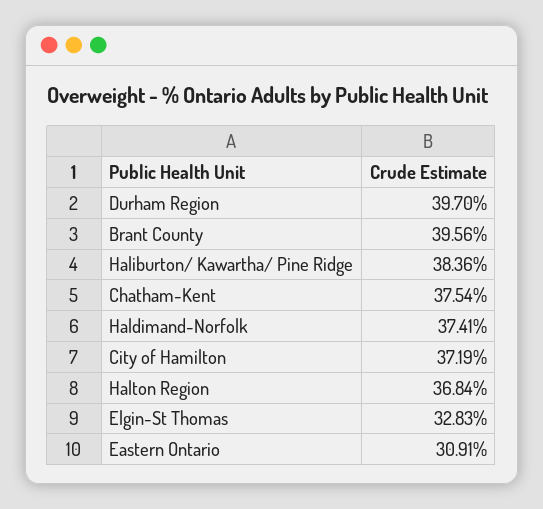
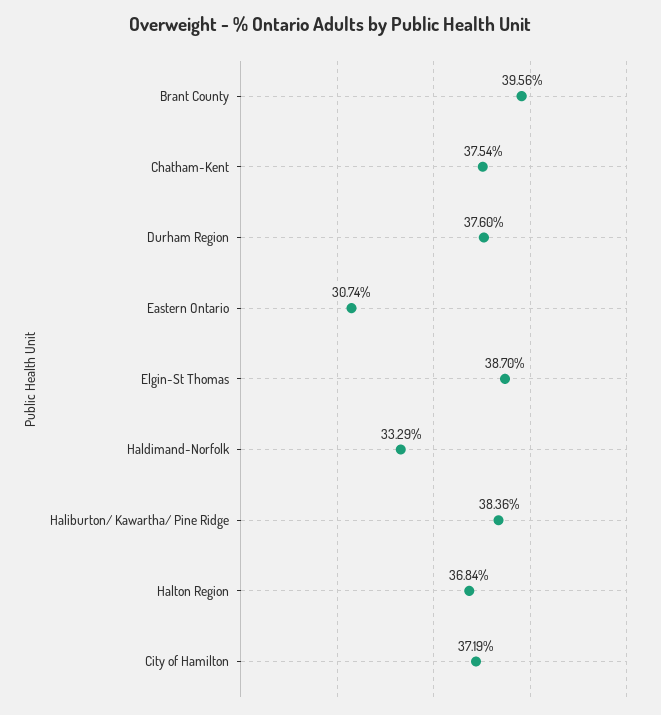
Durham Region: 39.7 -> 37.6
Haldimand-Norfolk: 37.41 -> 33.29
Elgin-St Thomas: 32.83 -> 38.7
Eastern Ontario: 30.91 -> 30.74

